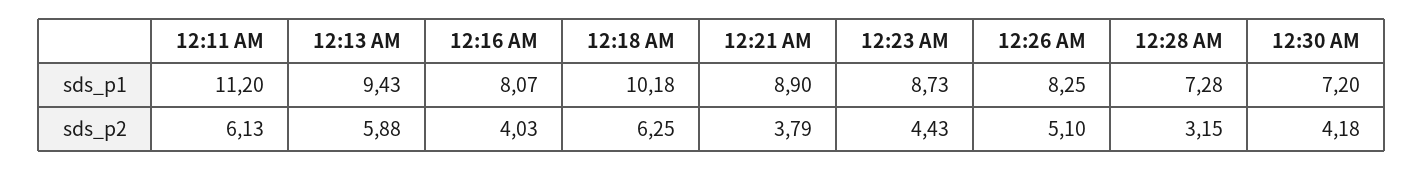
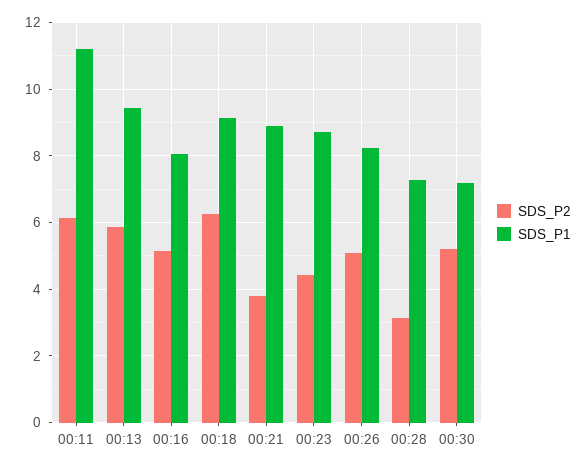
sds_p1, 12:18 AM: 10.18 -> 9.2
sds_p2, 12:16 AM: 4.03 -> 5.2
sds_p2, 12:30 AM: 4.18 -> 5.2

